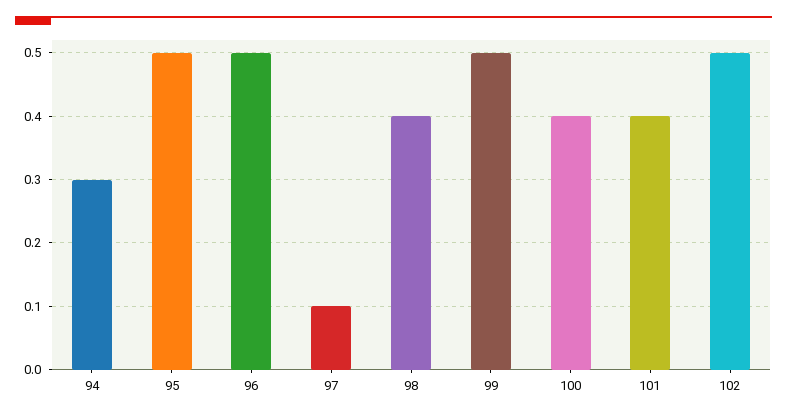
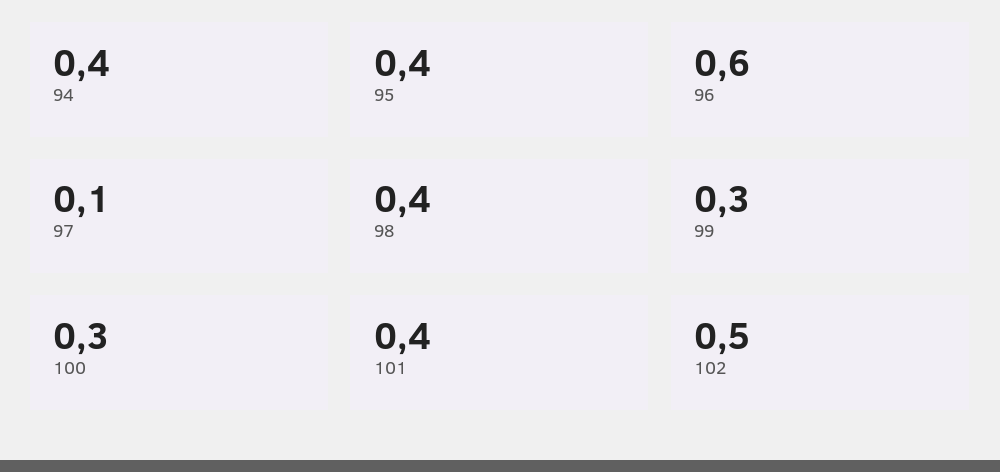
94: 0.3 -> 0.4
95: 0.5 -> 0.4
96: 0.5 -> 0.6
99: 0.5 -> 0.3
100: 0.4 -> 0.3

